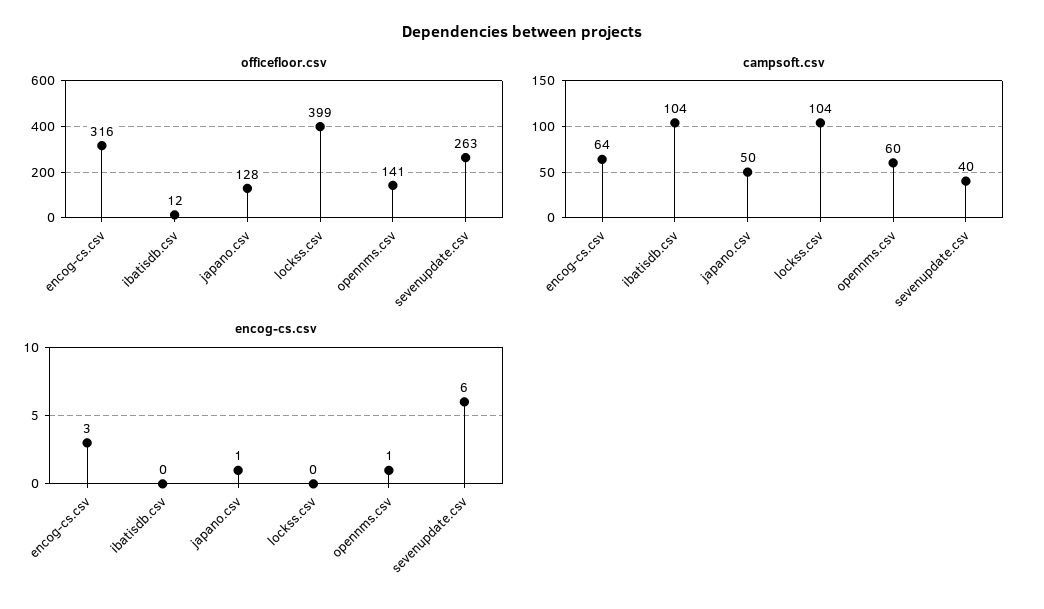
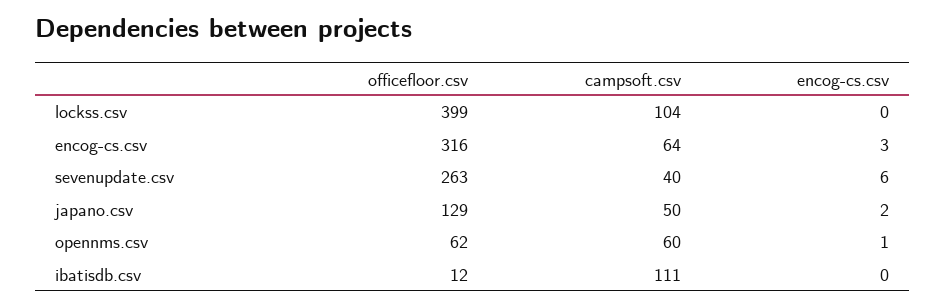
officefloor.csv, japano.csv: 128 -> 129
officefloor.csv, opennms.csv: 141 -> 62
campsoft.csv, ibatisdb.csv: 104 -> 111
encog-cs.csv, japano.csv: 1 -> 2

